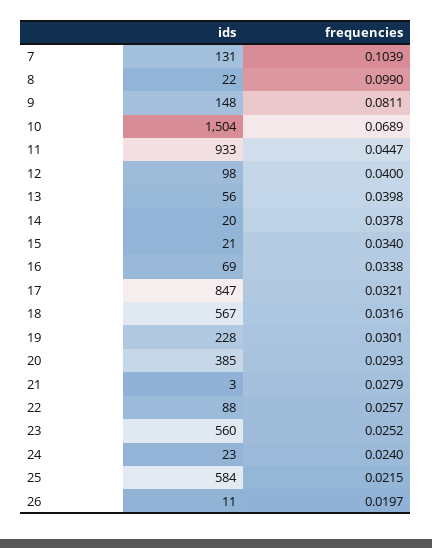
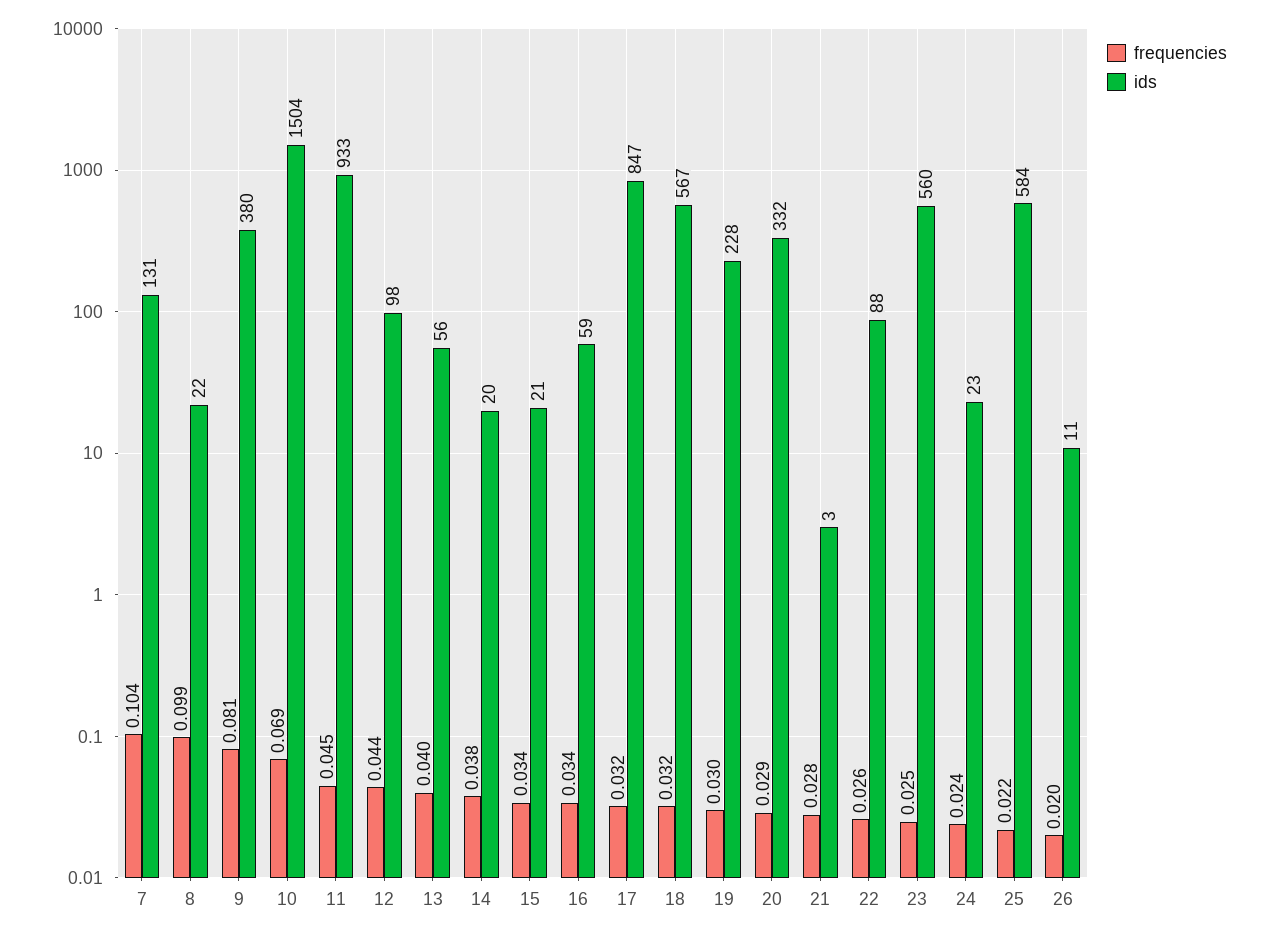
ids, 9: 148 -> 380
frequencies, 12: 0.04 -> 0.044
ids, 16: 69 -> 59
ids, 20: 385 -> 332

